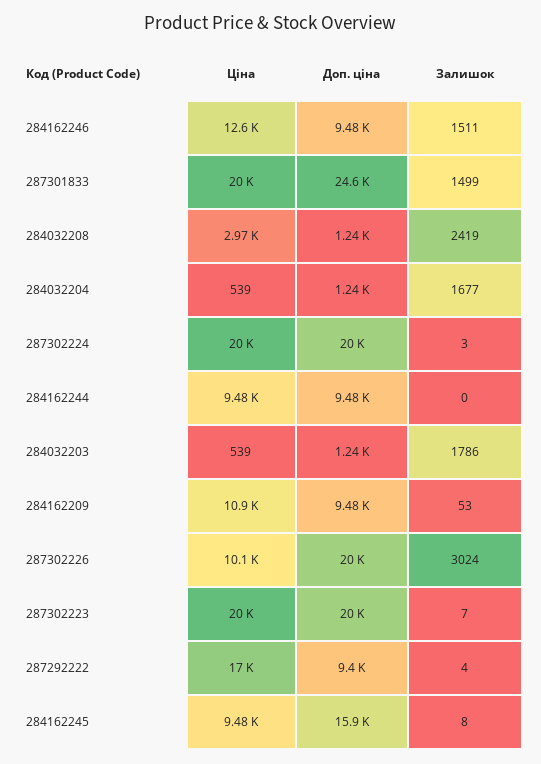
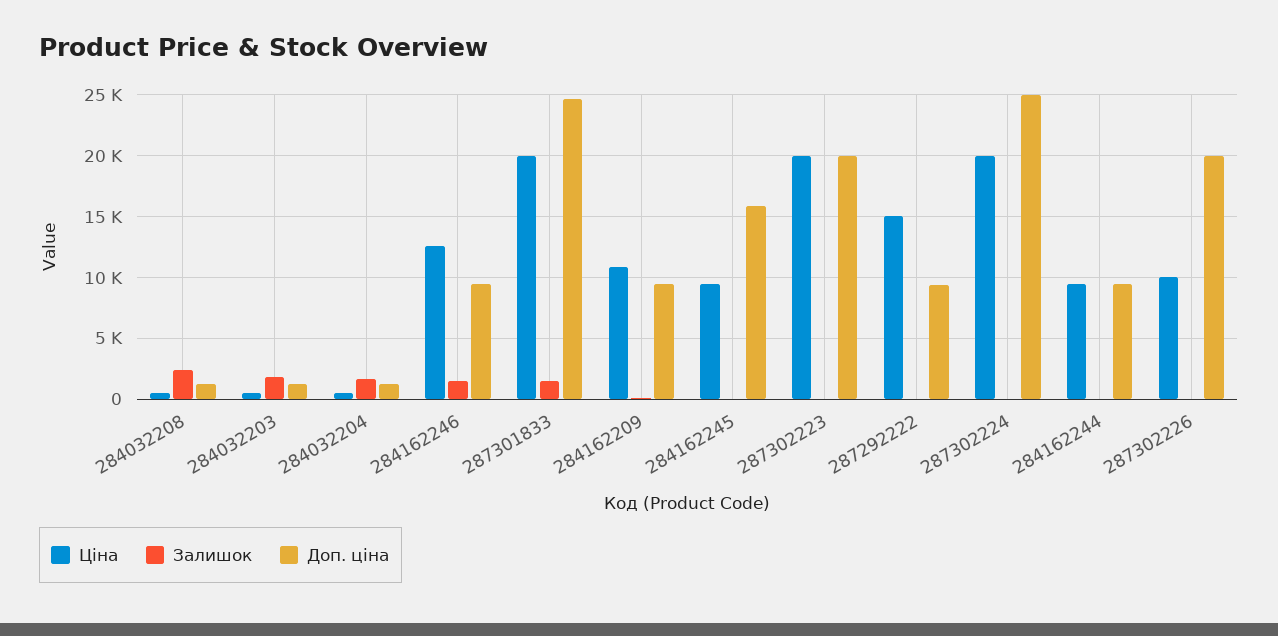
Ціна, 284032208: 2970 -> 500
Доп. ціна, 287302224: 20000 -> 25000
Залишок, 287302226: 3024 -> 0
Ціна, 287292222: 17000 -> 15000

